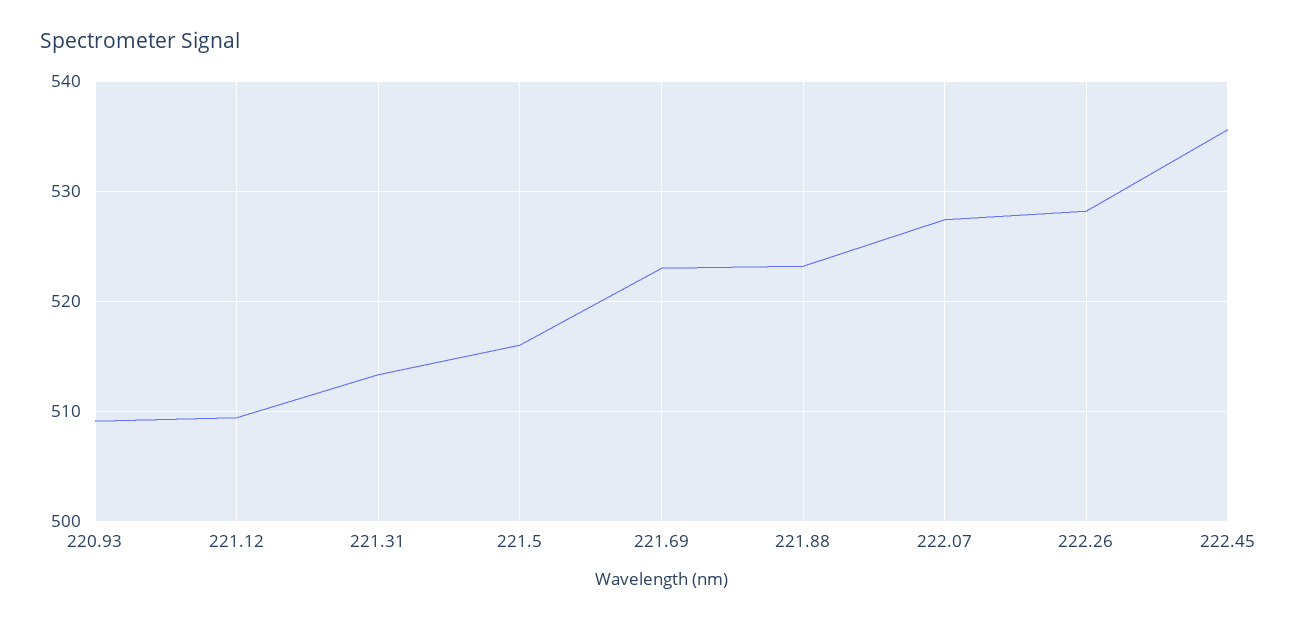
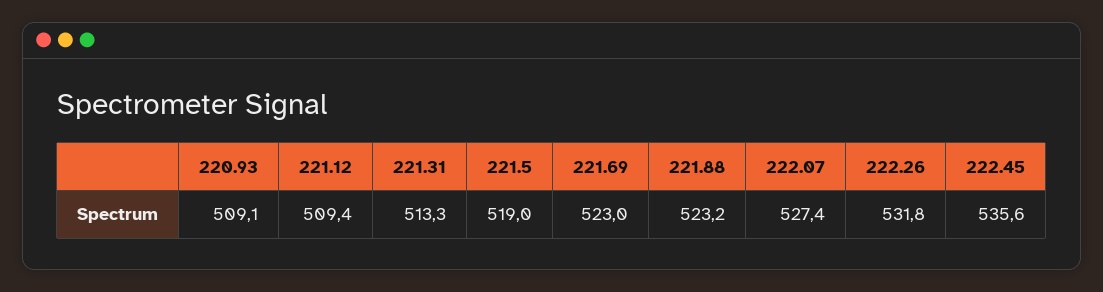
221.5: 516 -> 519
222.26: 528 -> 531.8

